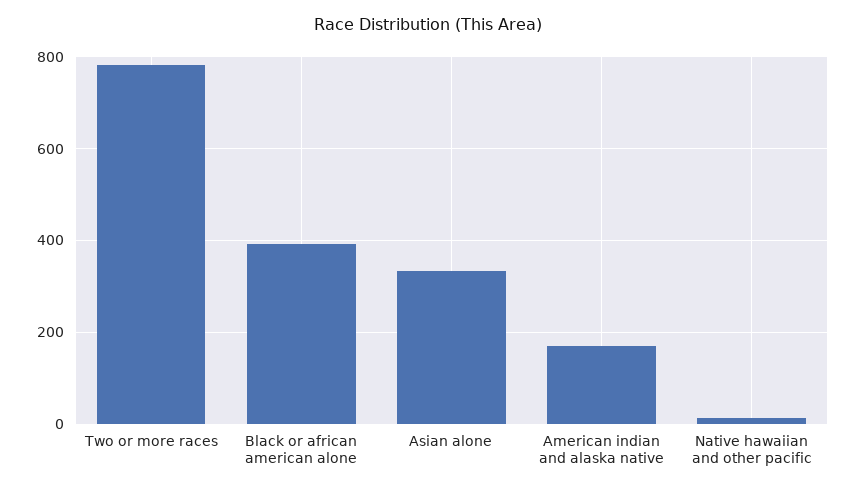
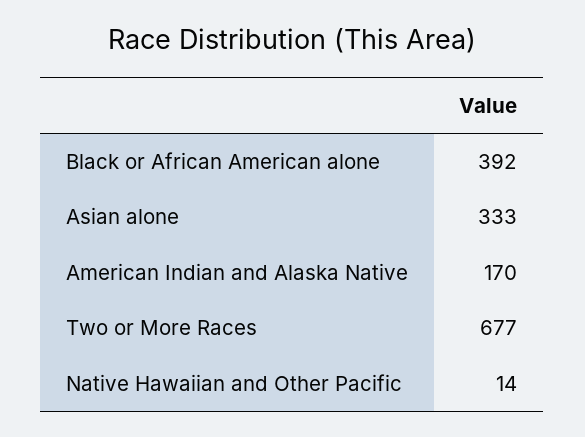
Two or more races: 780 -> 677

